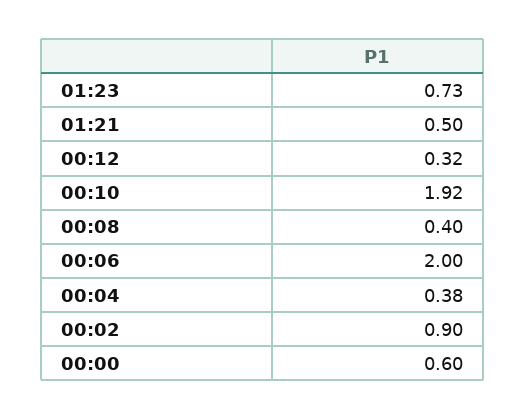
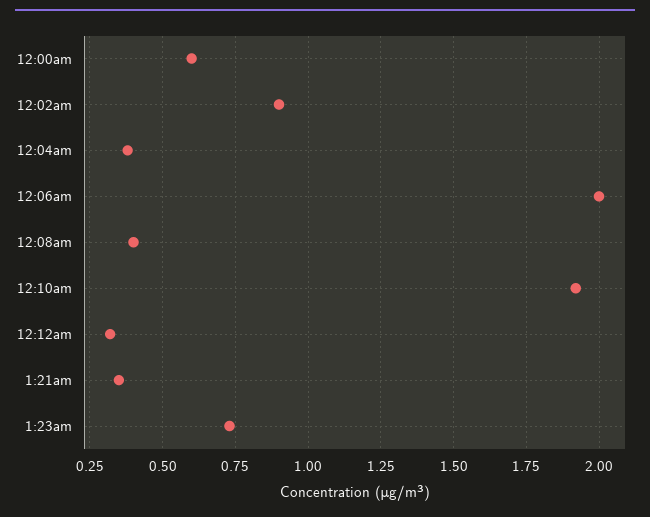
01:21: 0.5 -> 0.35

